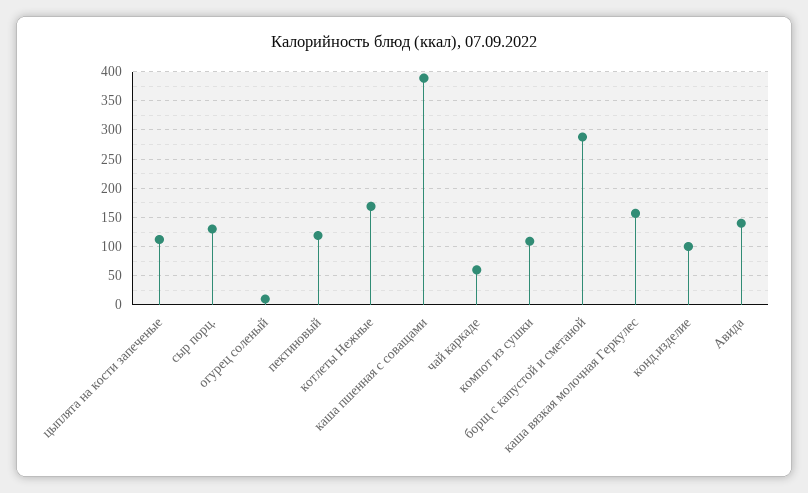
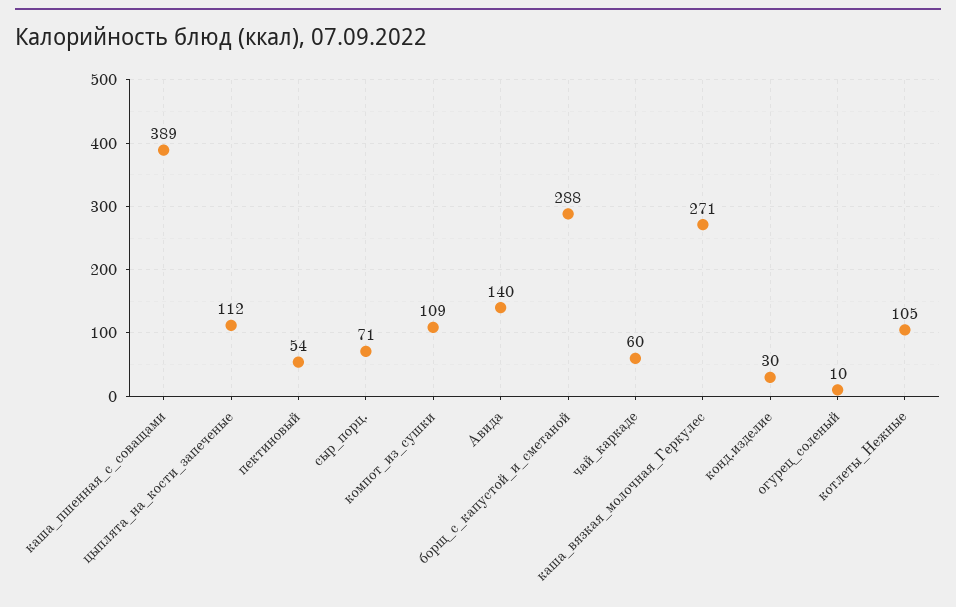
сыр порц.: 125 -> 71
пектиновый: 125 -> 54
котлеты Нежные: 175 -> 105
каша вязкая молочная Геркулес: 150 -> 271
конд.изделие: 100 -> 30

